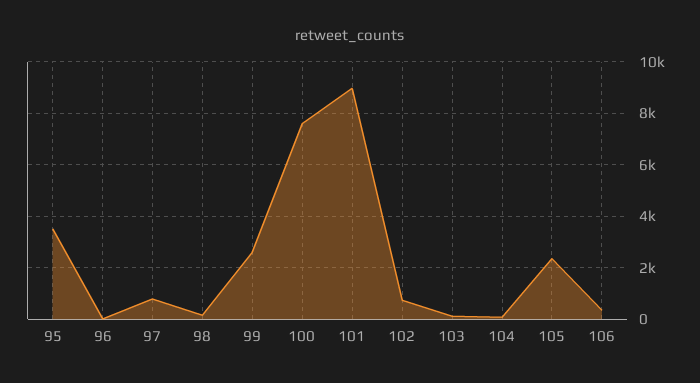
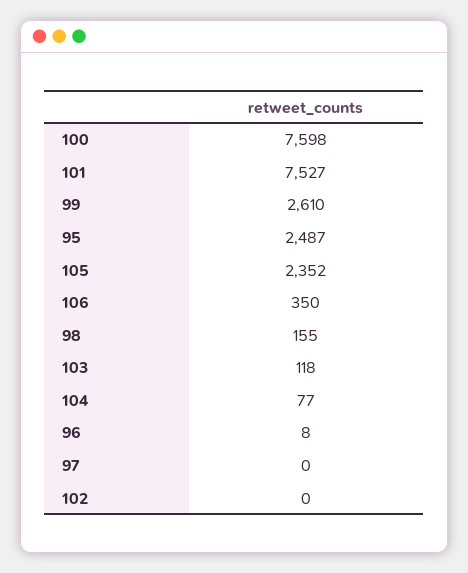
95: 3500 -> 2487
97: 750 -> 0
101: 9000 -> 7527
102: 750 -> 0

